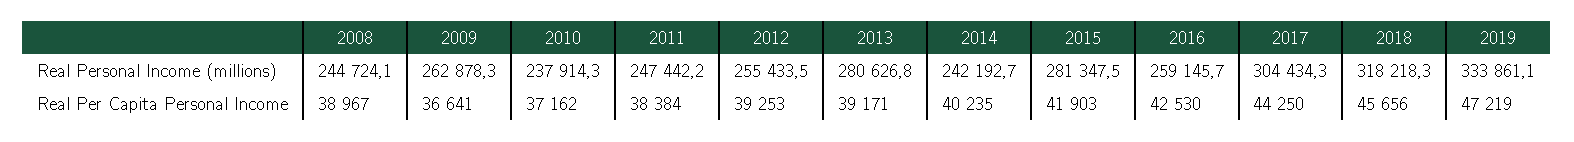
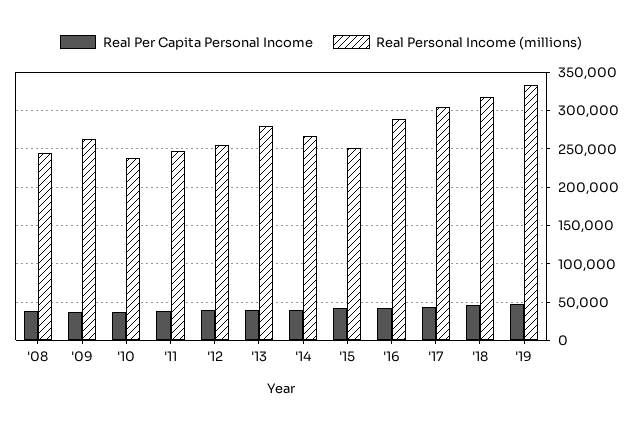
Real Personal Income (millions), 2014: 242192.7 -> 270000
Real Personal Income (millions), 2015: 281347.5 -> 250000
Real Personal Income (millions), 2016: 259145.7 -> 290000

